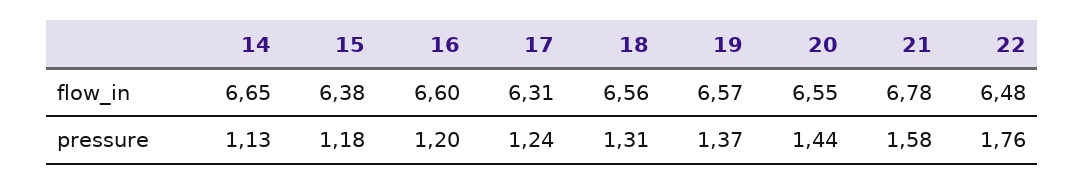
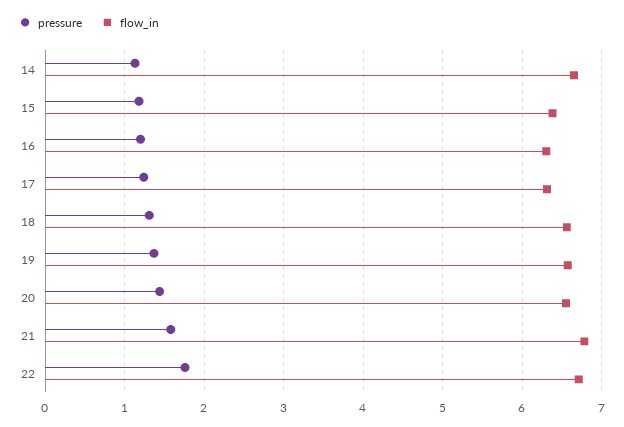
flow_in, 16: 6.6 -> 6.3
flow_in, 22: 6.48 -> 6.7

